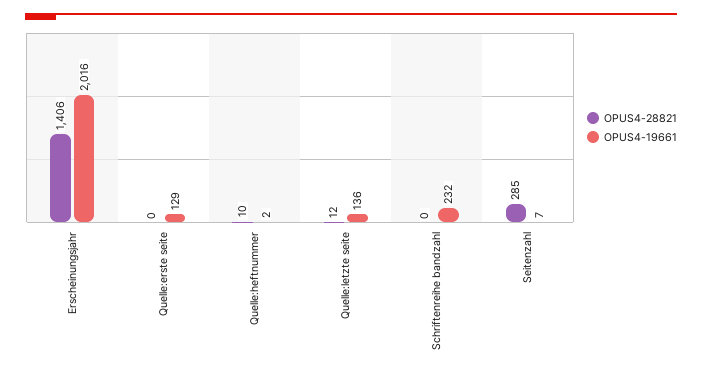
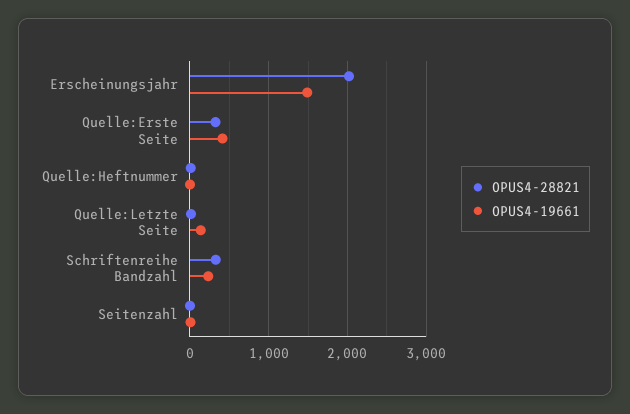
OPUS4-28821, Erscheinungsjahr: 1406 -> 2000
OPUS4-19661, Erscheinungsjahr: 2016 -> 1500
OPUS4-28821, Quelle:erste seite: 0 -> 300
OPUS4-19661, Quelle:erste seite: 129 -> 400
OPUS4-28821, Schriftenreihe bandzahl: 0 -> 300
OPUS4-28821, Seitenzahl: 285 -> 0

